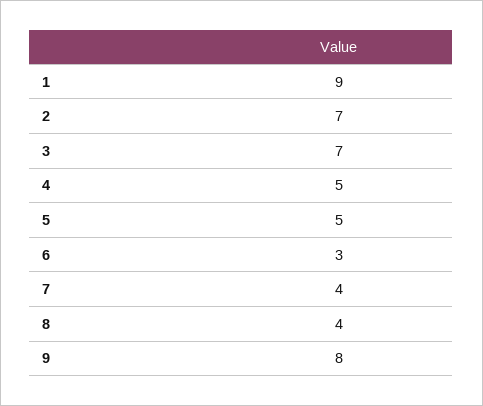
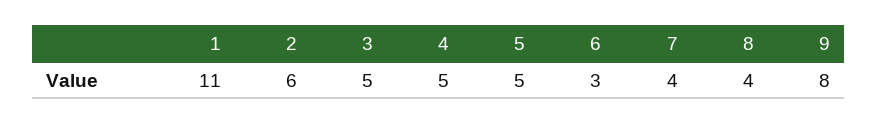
1: 9 -> 11
2: 7 -> 6
3: 7 -> 5

